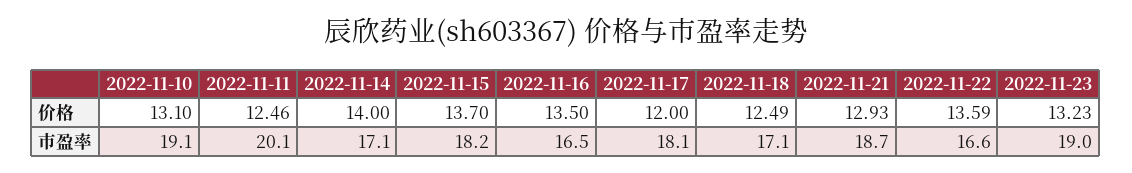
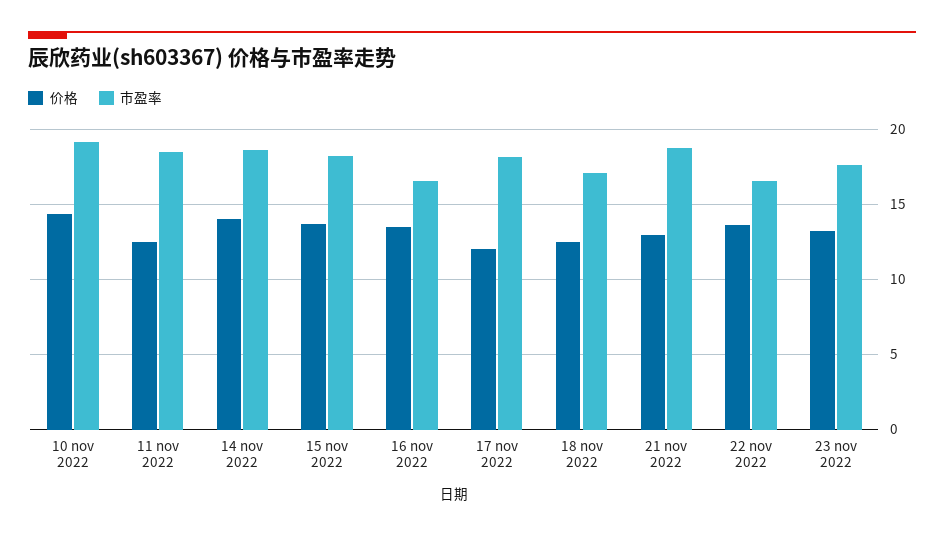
价格, 2022-11-10: 13.1 -> 14.5
市盈率, 2022-11-11: 20.1 -> 18.5
市盈率, 2022-11-14: 17.1 -> 18.5
市盈率, 2022-11-23: 19 -> 17.5

